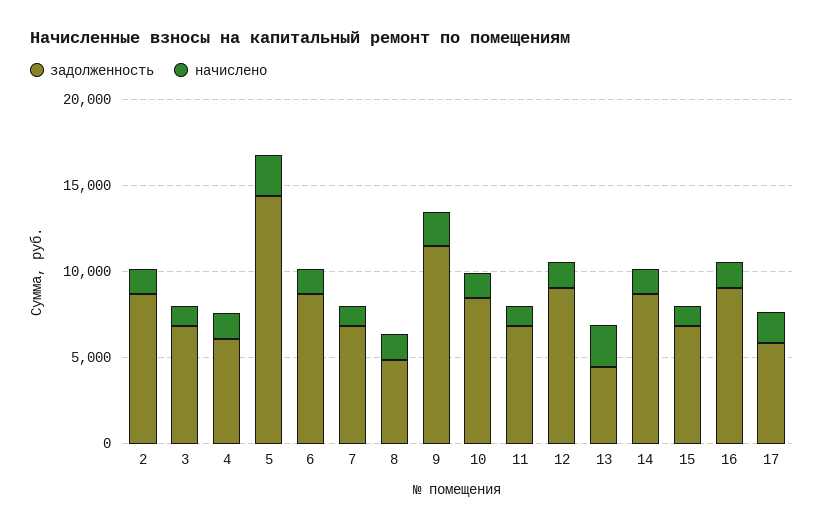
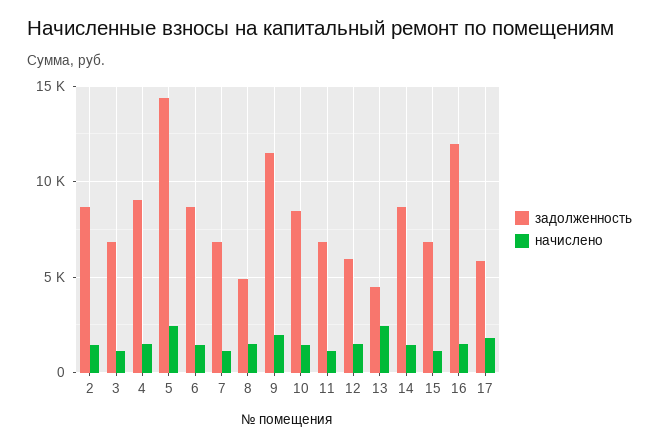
задолженность, 4: 6000 -> 9000
задолженность, 12: 9000 -> 6000
задолженность, 16: 9000 -> 12000

